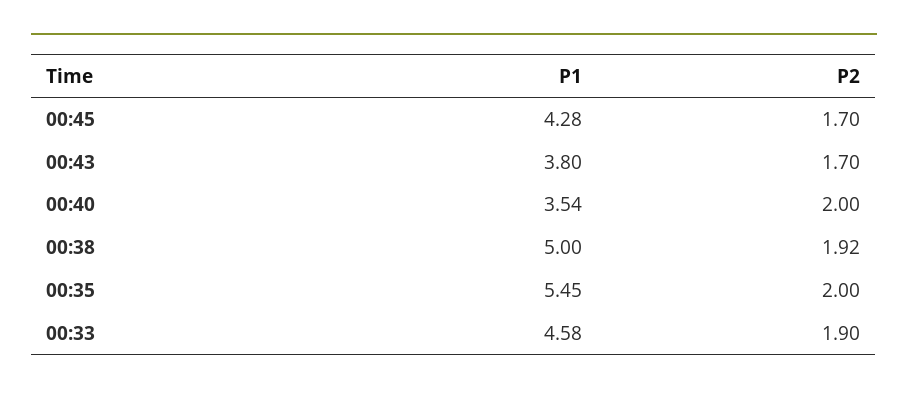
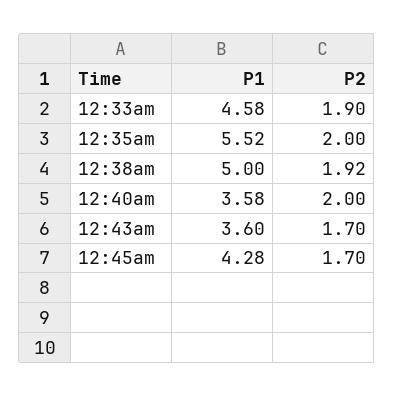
P1, 00:43: 3.8 -> 3.6
P1, 00:40: 3.54 -> 3.58
P1, 00:35: 5.45 -> 5.52

